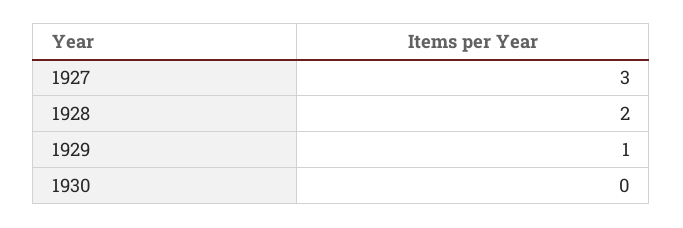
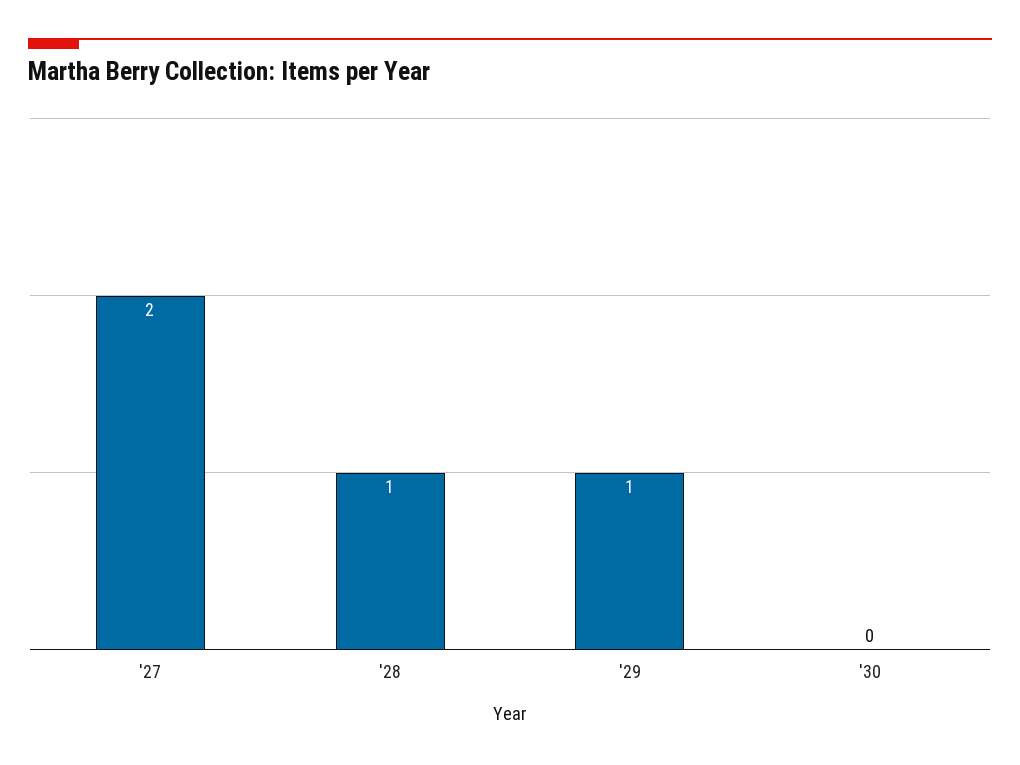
1927: 3 -> 2
1928: 2 -> 1

